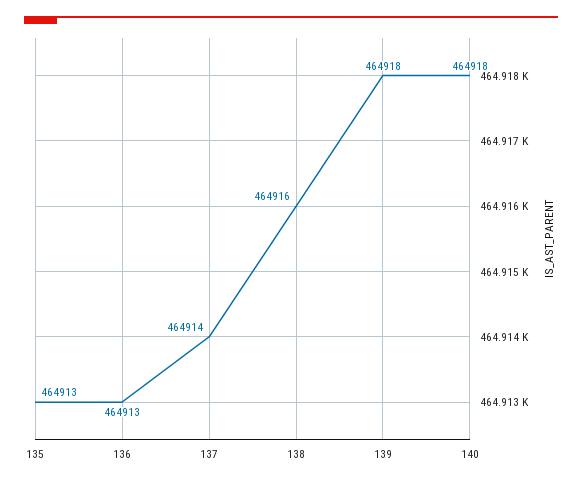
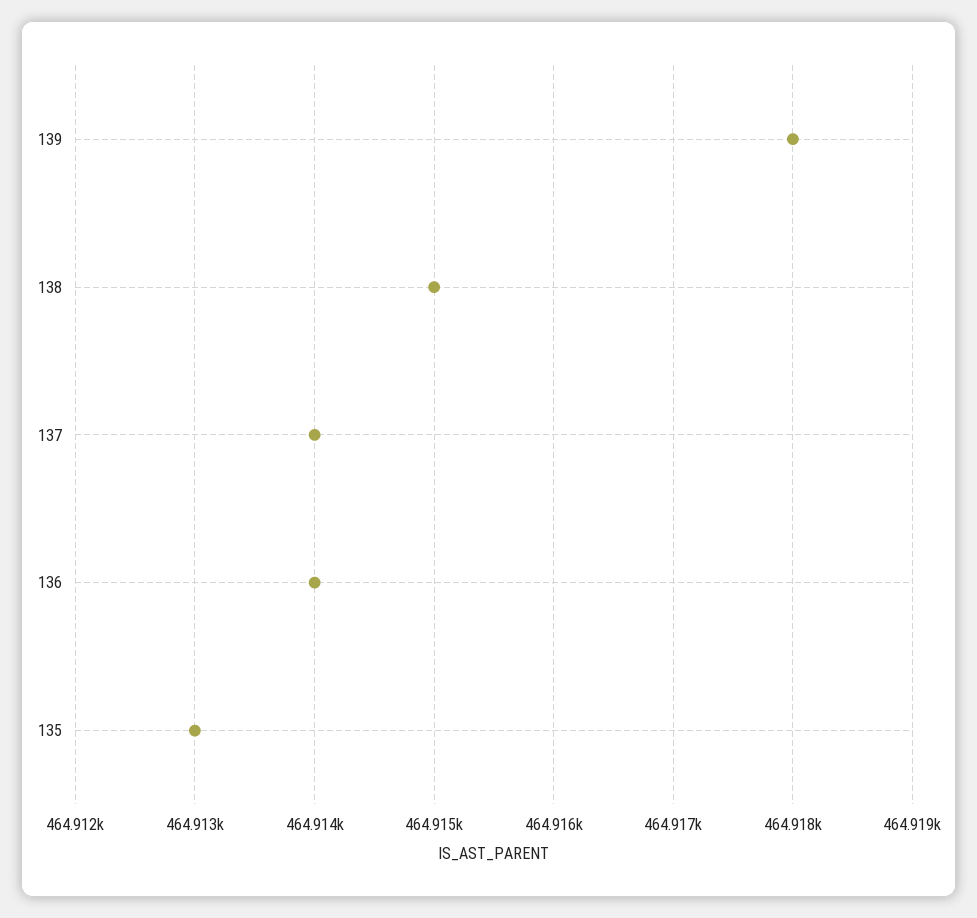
136: 464913 -> 464914
138: 464916 -> 464915
140: 464918 -> none

